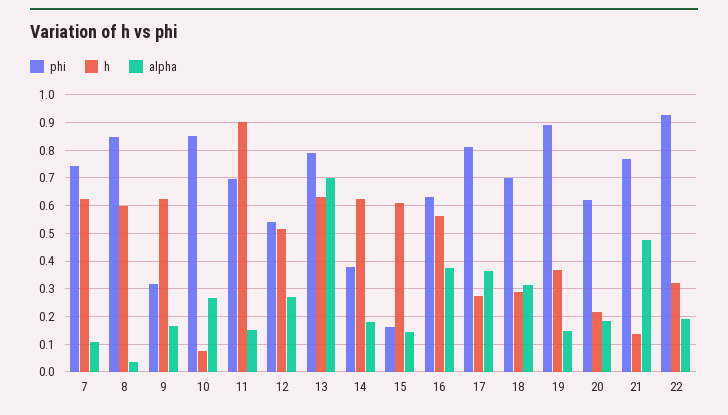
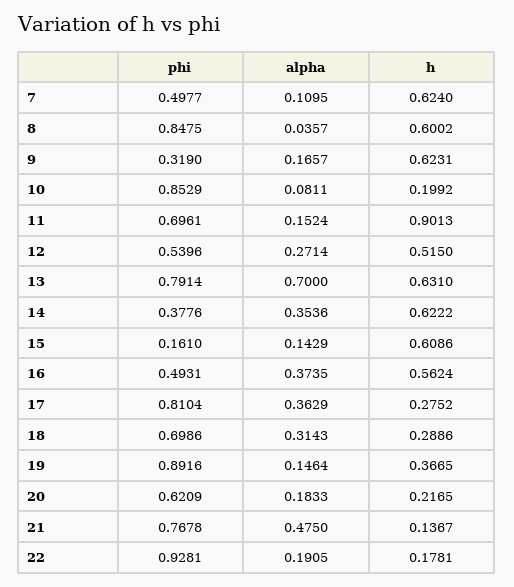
phi, 7: 0.75 -> 0.4977
h, 10: 0.075 -> 0.1992
alpha, 10: 0.275 -> 0.0811
alpha, 14: 0.175 -> 0.3536
phi, 16: 0.625 -> 0.4931
h, 22: 0.325 -> 0.1781

